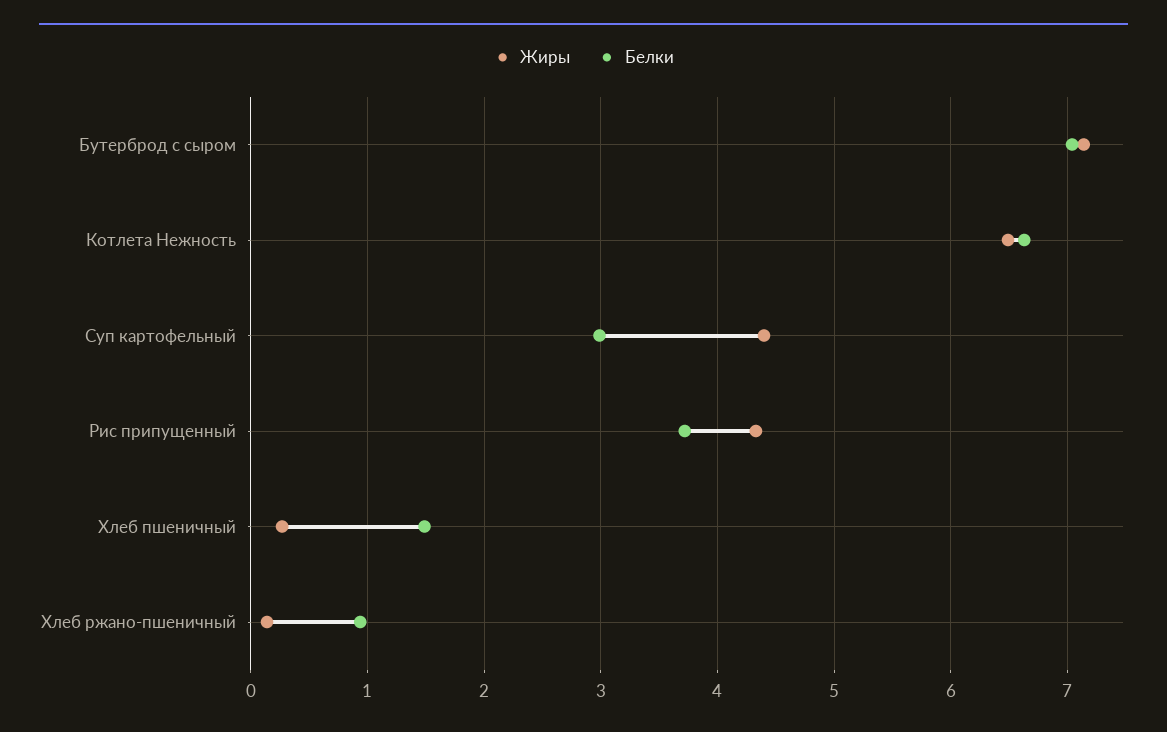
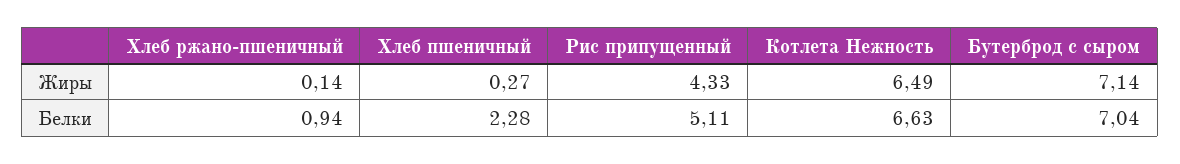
Жиры, Суп картофельный: 4.4 -> none
Белки, Суп картофельный: 3 -> none
Белки, Рис припущенный: 3.7 -> 5.11
Белки, Хлеб пшеничный: 1.5 -> 2.28

